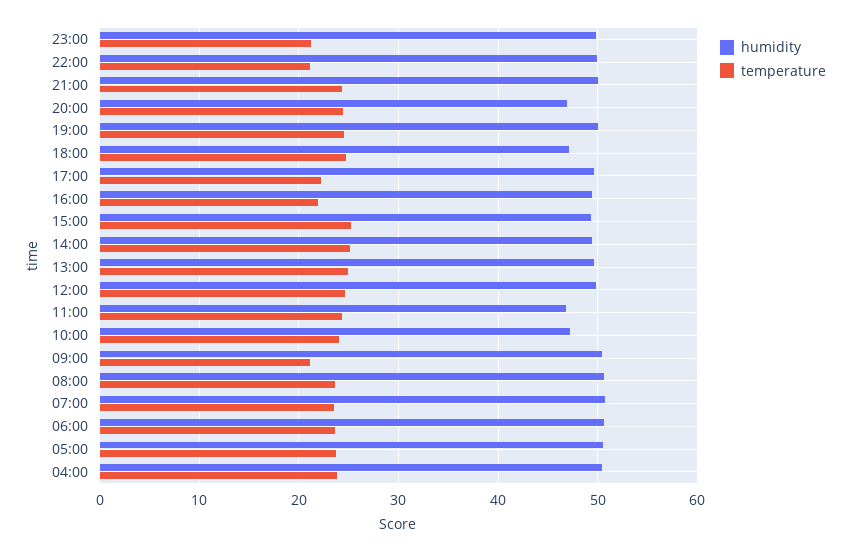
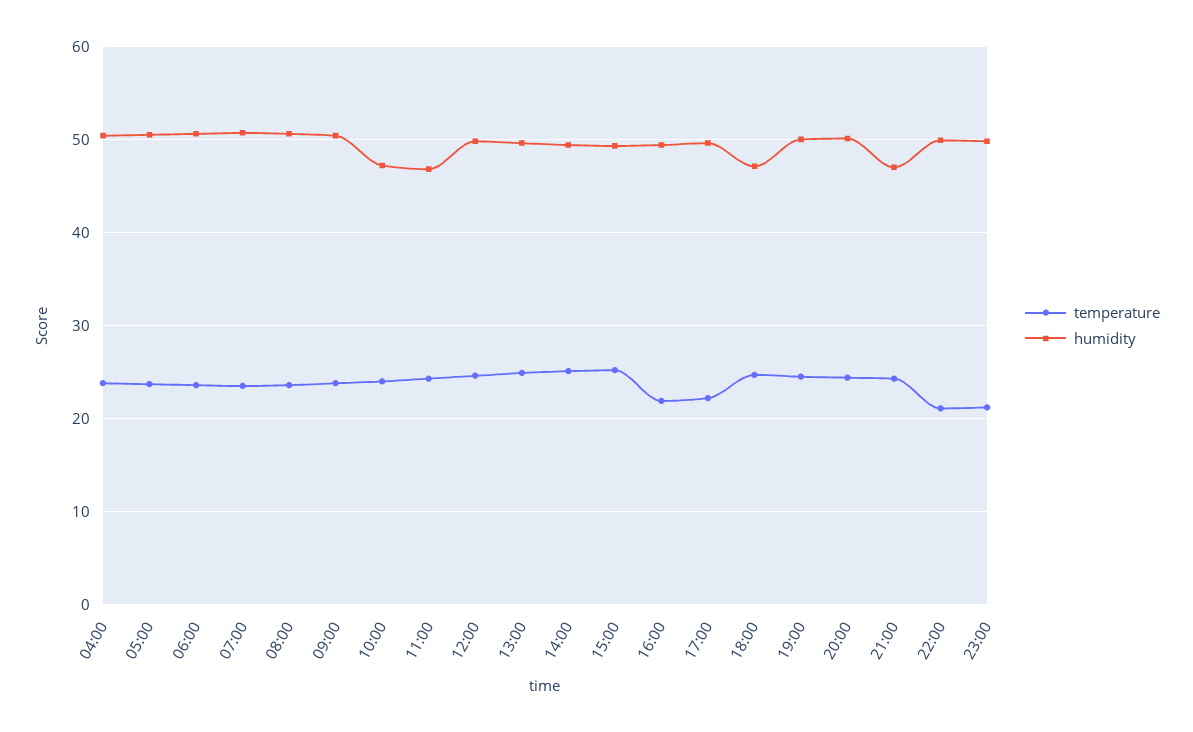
humidity, 21:00: 50 -> 47
humidity, 20:00: 47 -> 50
temperature, 09:00: 21 -> 24

